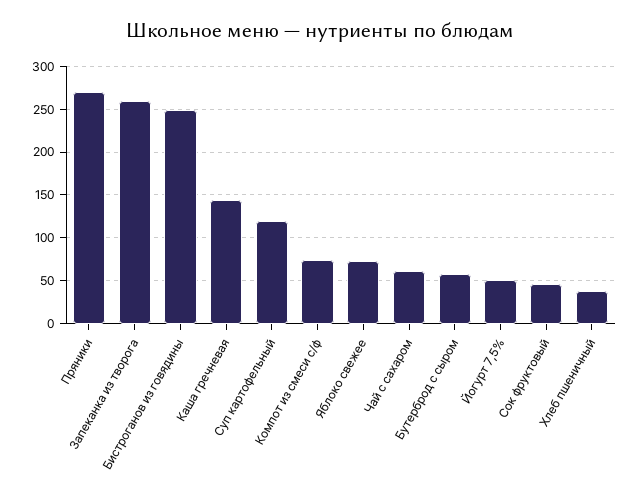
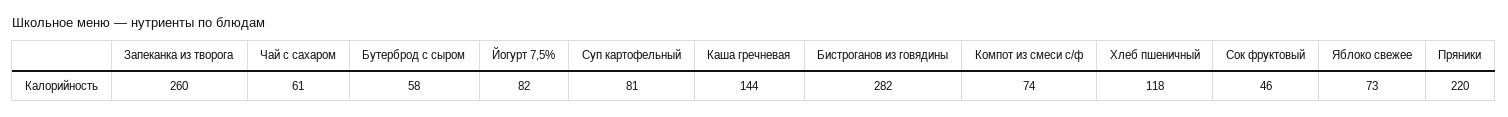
Пряники: 270 -> 220
Бистроганов из говядины: 250 -> 282
Суп картофельный: 120 -> 81
Йогурт 7,5%: 50 -> 82
Хлеб пшеничный: 40 -> 118

